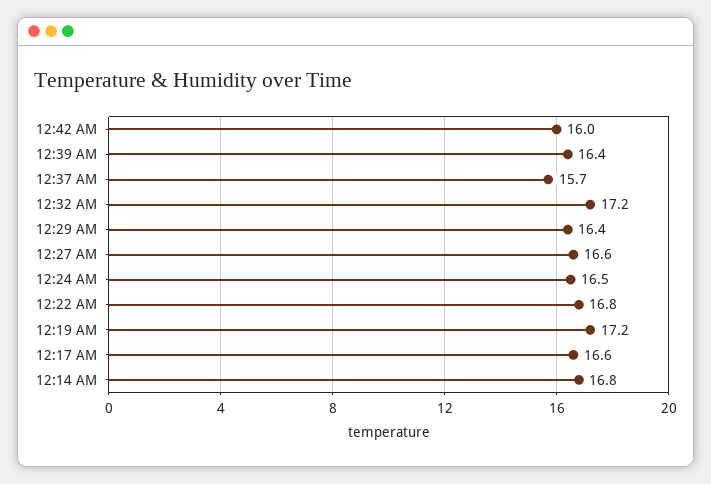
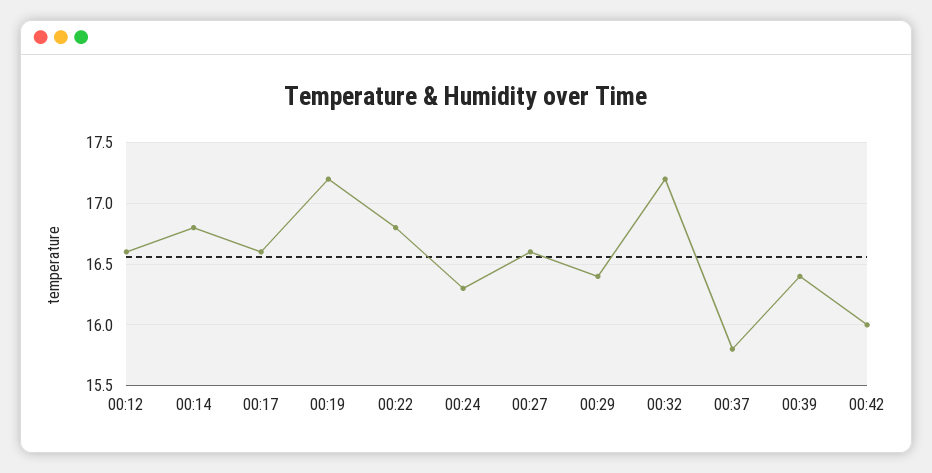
12:37 AM: 15.7 -> 15.8
12:24 AM: 16.5 -> 16.3
00:12: none -> 16.6

